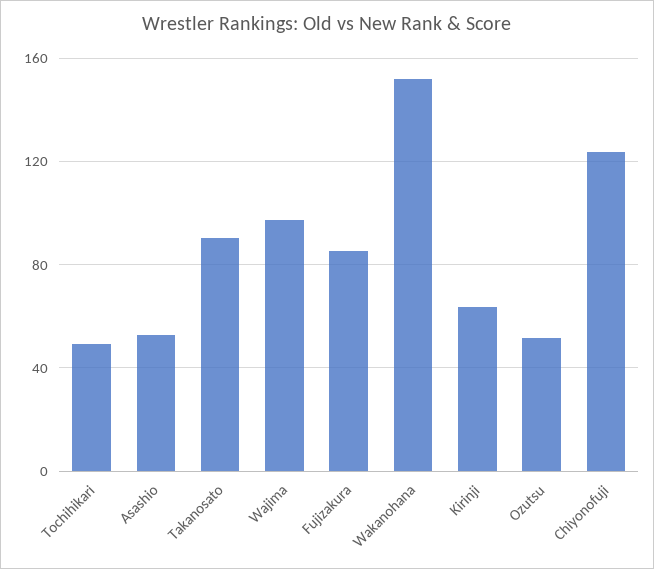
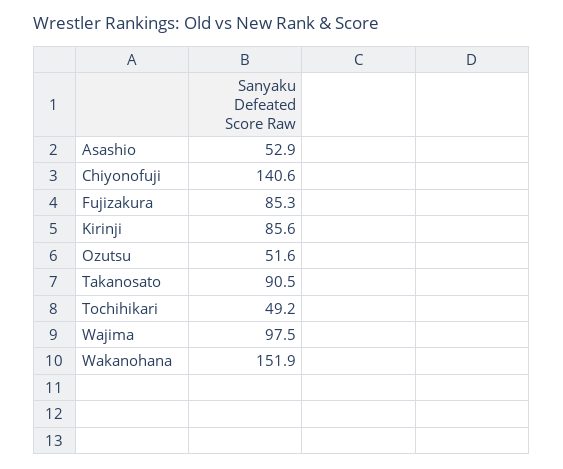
Kirinji: 65 -> 85.6
Chiyonofuji: 125 -> 140.6

